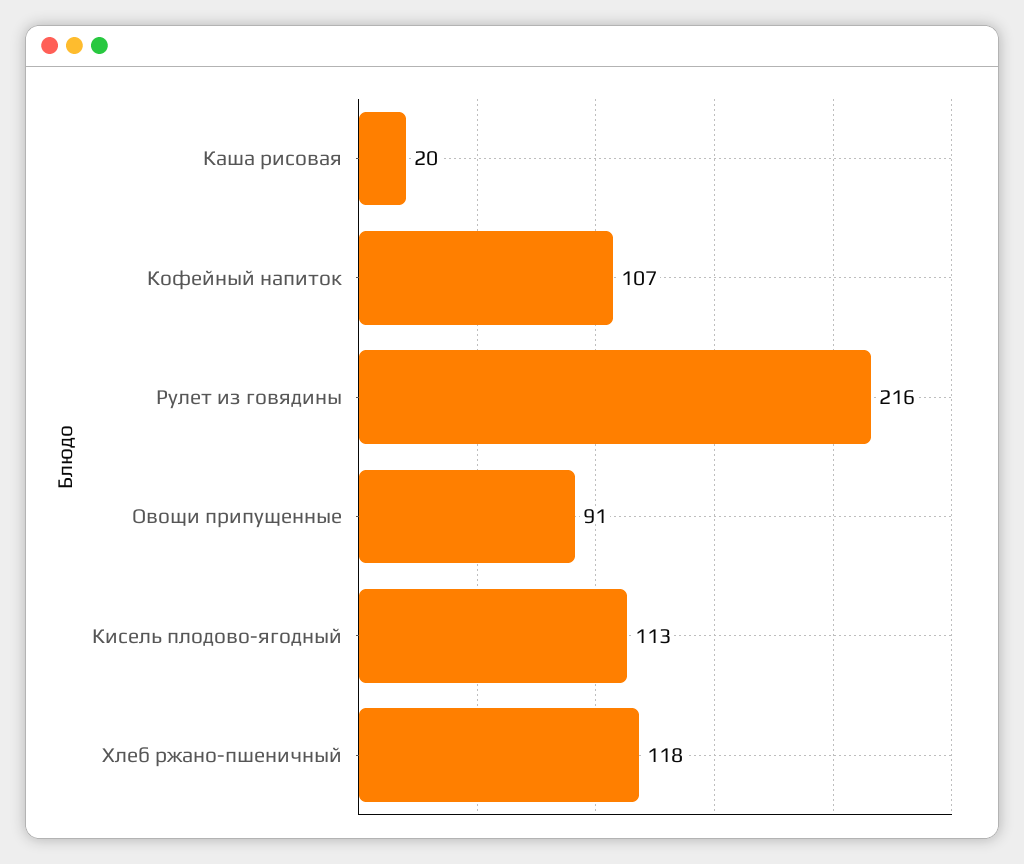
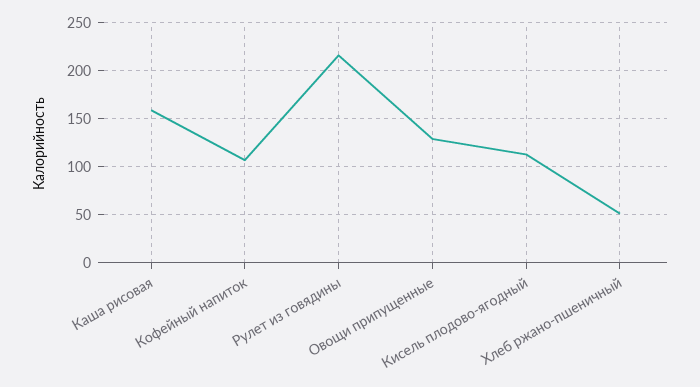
Каша рисовая: 20 -> 160
Овощи припущенные: 91 -> 130
Хлеб ржано-пшеничный: 118 -> 50

